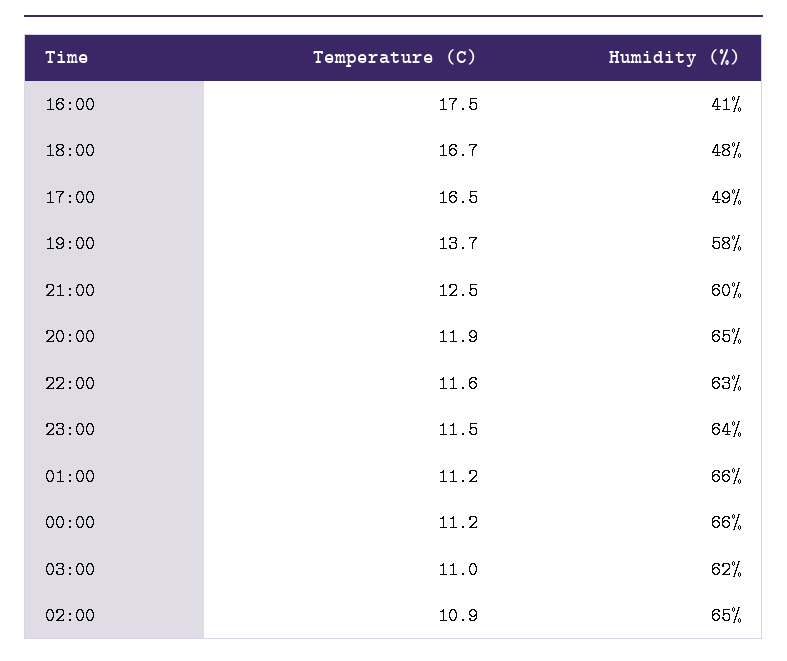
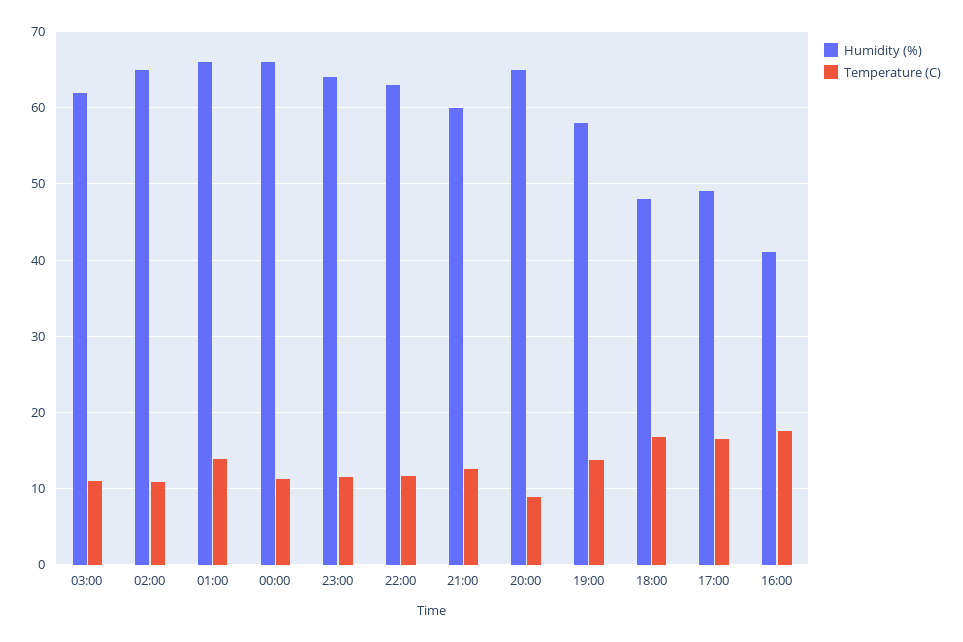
Temperature (C), 20:00: 11.9 -> 9
Temperature (C), 01:00: 11.2 -> 14

